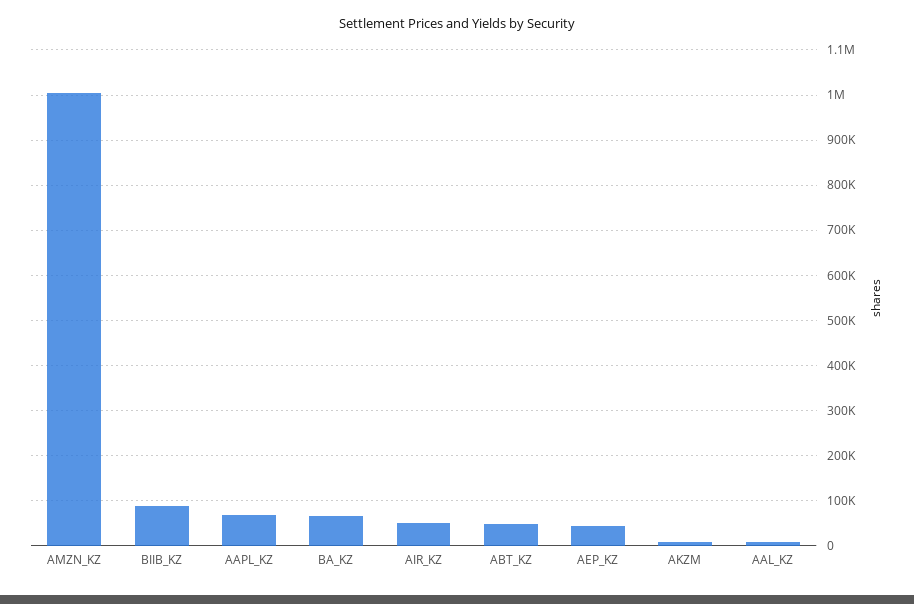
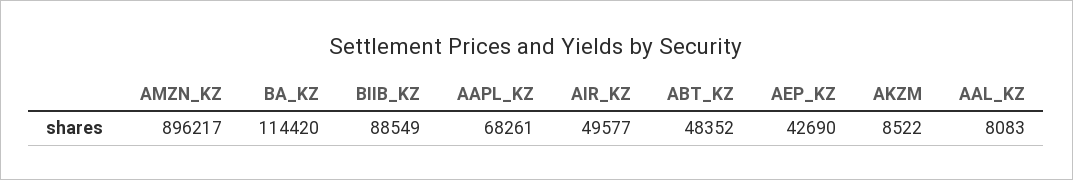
AMZN_KZ: 1000000 -> 896217
BA_KZ: 60000 -> 114420

